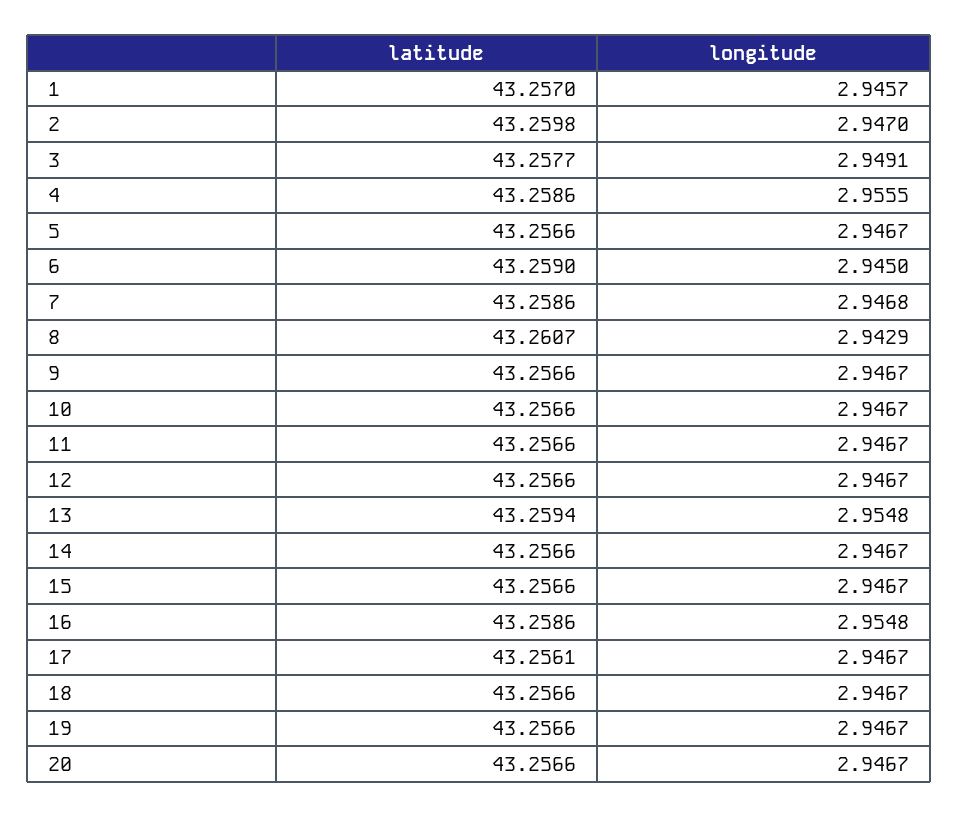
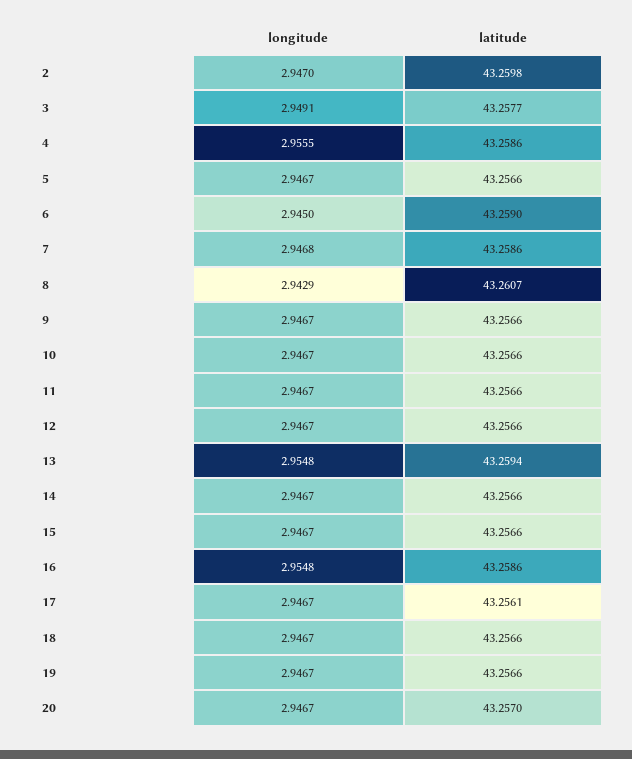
latitude, 1: 43.257 -> none
longitude, 1: 2.9457 -> none
latitude, 20: 43.2566 -> 43.257

